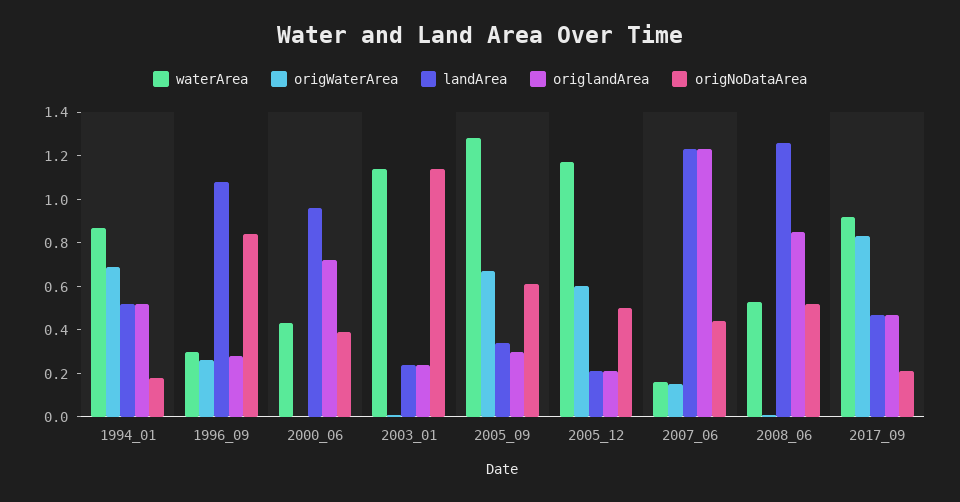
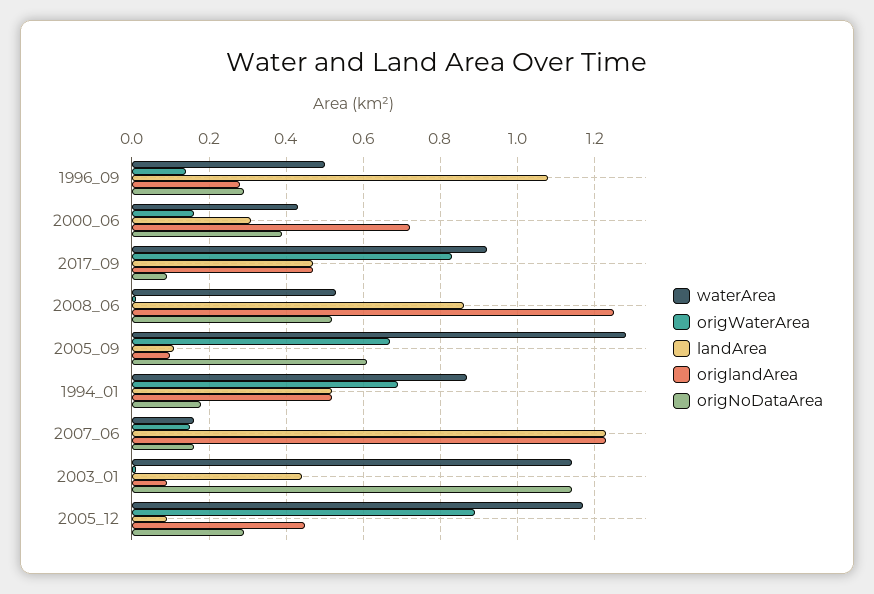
waterArea, 1996_09: 0.3 -> 0.5
origWaterArea, 1996_09: 0.25 -> 0.15
origNoDataArea, 1996_09: 0.85 -> 0.3
origWaterArea, 2000_06: 0 -> 0.15
landArea, 2000_06: 0.95 -> 0.3
landArea, 2003_01: 0.25 -> 0.45
origlandArea, 2003_01: 0.25 -> 0.1
landArea, 2005_09: 0.35 -> 0.1
origlandArea, 2005_09: 0.3 -> 0.1
origWaterArea, 2005_12: 0.6 -> 0.9
landArea, 2005_12: 0.2 -> 0.1
origlandArea, 2005_12: 0.2 -> 0.45
origNoDataArea, 2005_12: 0.5 -> 0.3
origNoDataArea, 2007_06: 0.45 -> 0.15
landArea, 2008_06: 1.25 -> 0.85
origlandArea, 2008_06: 0.85 -> 1.25
origNoDataArea, 2017_09: 0.2 -> 0.1

